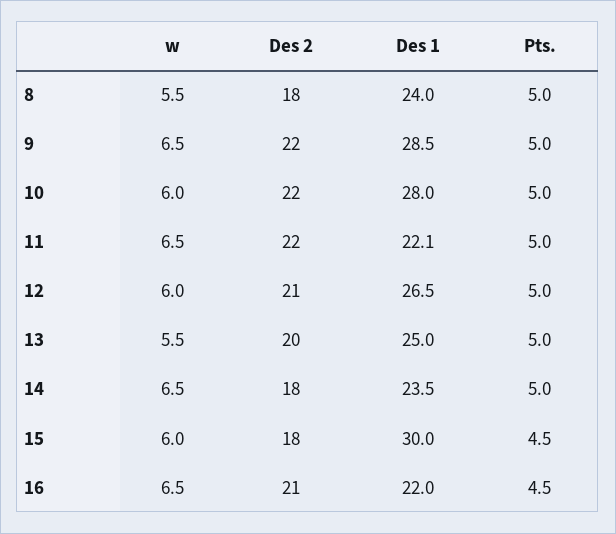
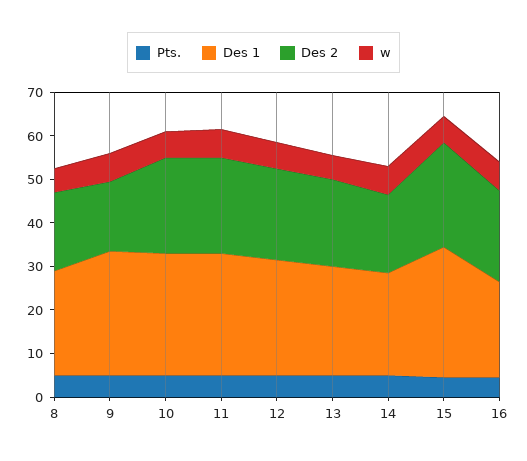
Des 2, 9: 22 -> 16
Des 1, 11: 22.1 -> 28
Des 2, 15: 18 -> 24

